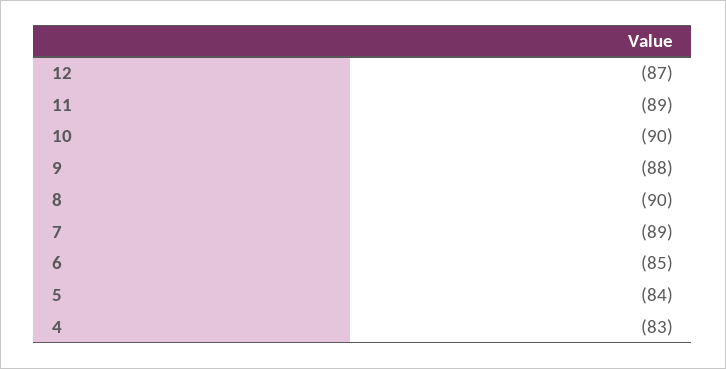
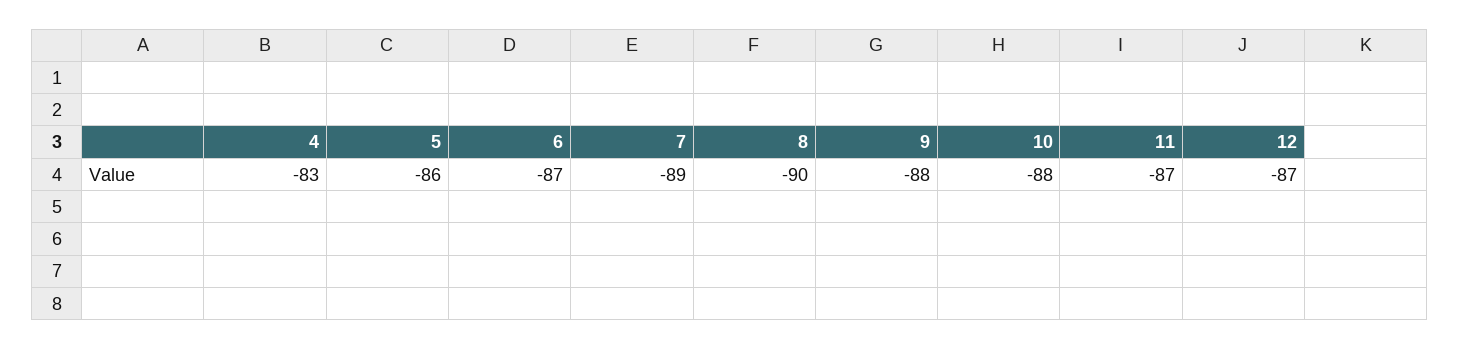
11: -89 -> -87
10: -90 -> -88
6: -85 -> -87
5: -84 -> -86

